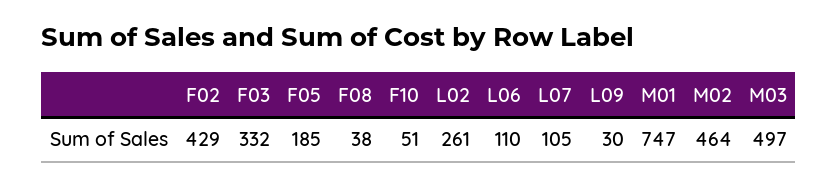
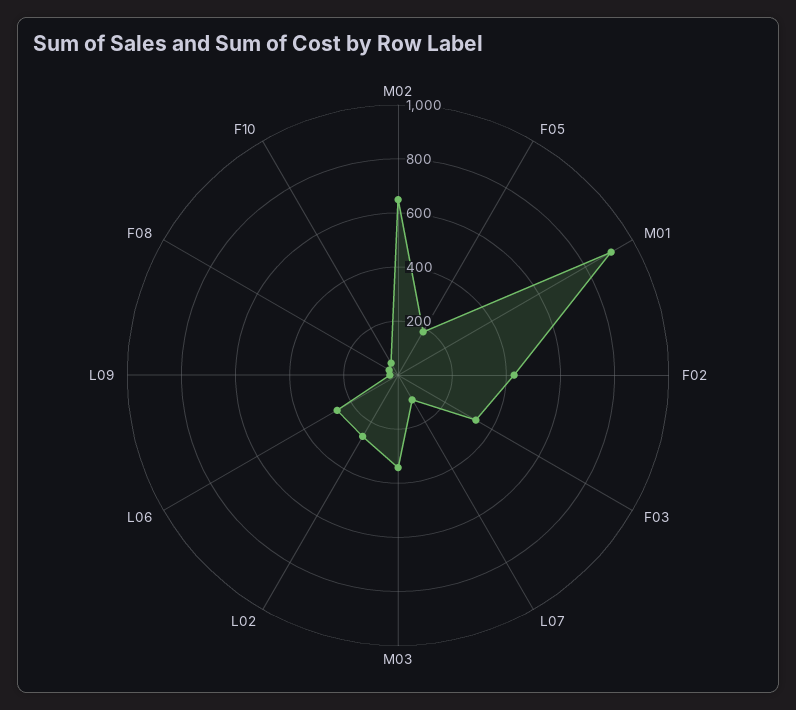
L06: 110 -> 250
M01: 747 -> 900
M02: 464 -> 650
M03: 497 -> 350

